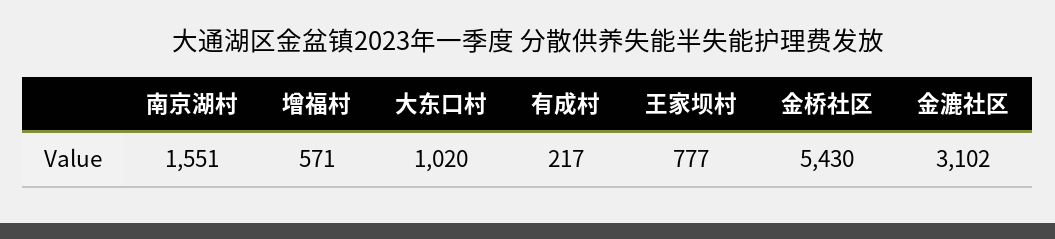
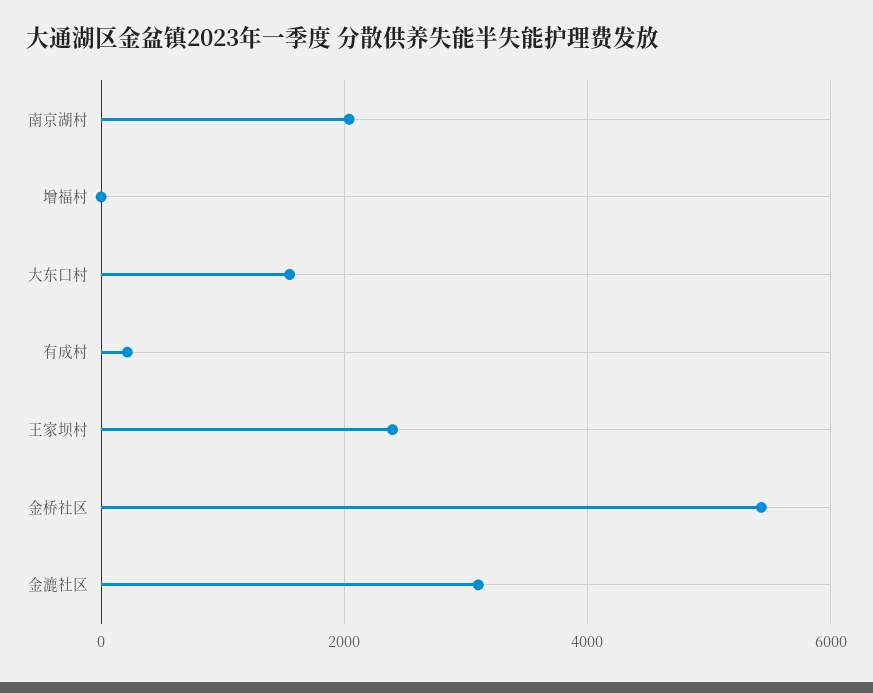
南京湖村: 1551 -> 2000
增福村: 571 -> 0
大东口村: 1020 -> 1600
王家坝村: 777 -> 2400

